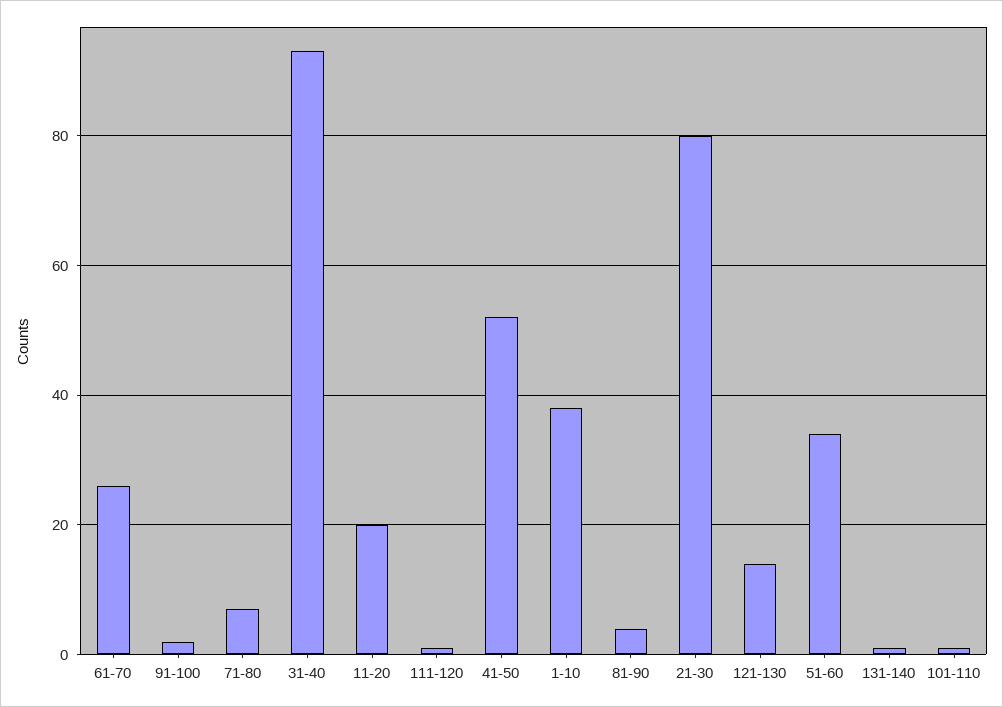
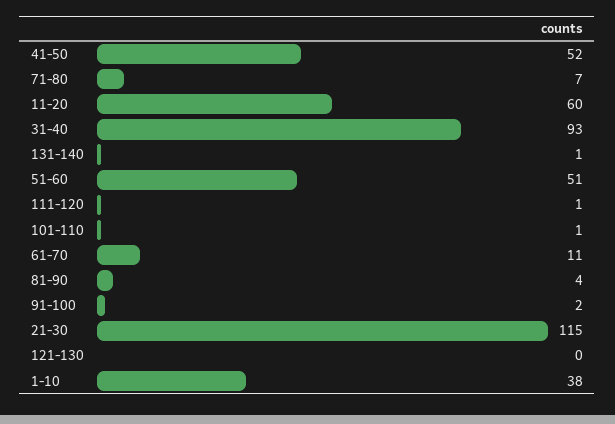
61-70: 25 -> 11
11-20: 20 -> 60
21-30: 80 -> 115
121-130: 15 -> 0
51-60: 35 -> 51

